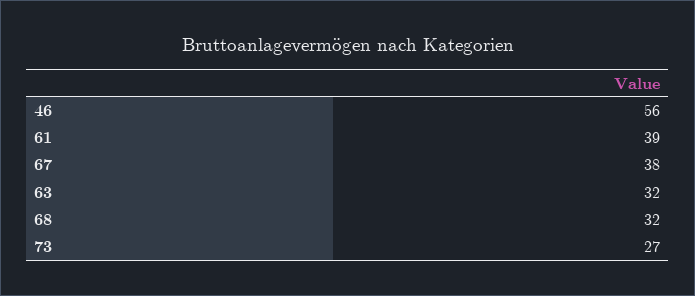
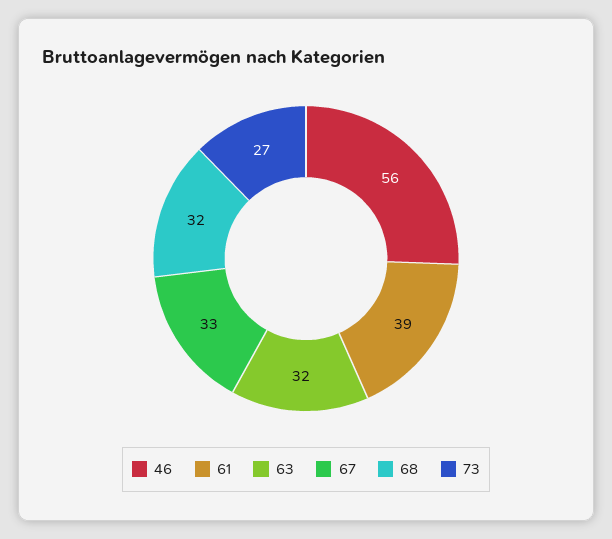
67: 38 -> 33

